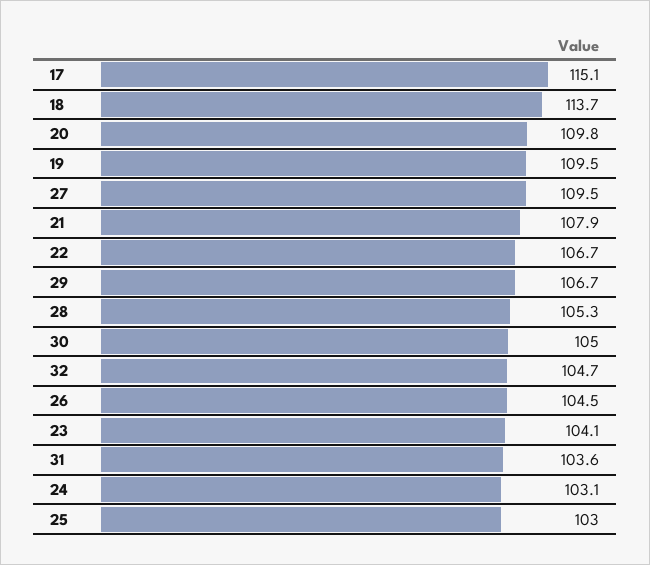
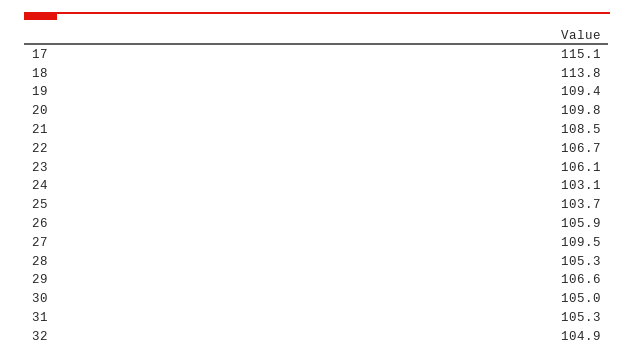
18: 113.7 -> 113.8
19: 109.5 -> 109.4
21: 107.9 -> 108.5
29: 106.7 -> 106.6
32: 104.7 -> 104.9
26: 104.5 -> 105.9
23: 104.1 -> 106.1
31: 103.6 -> 105.3
25: 103 -> 103.7

